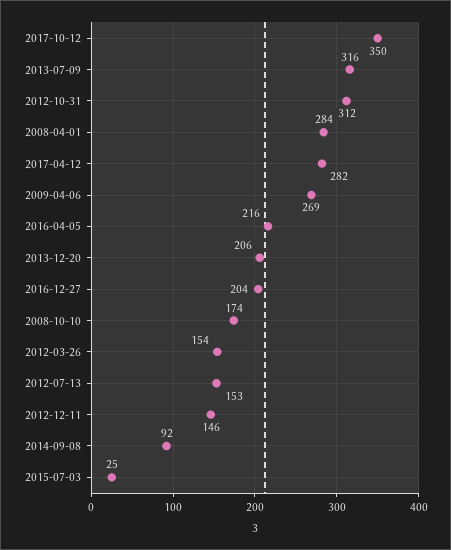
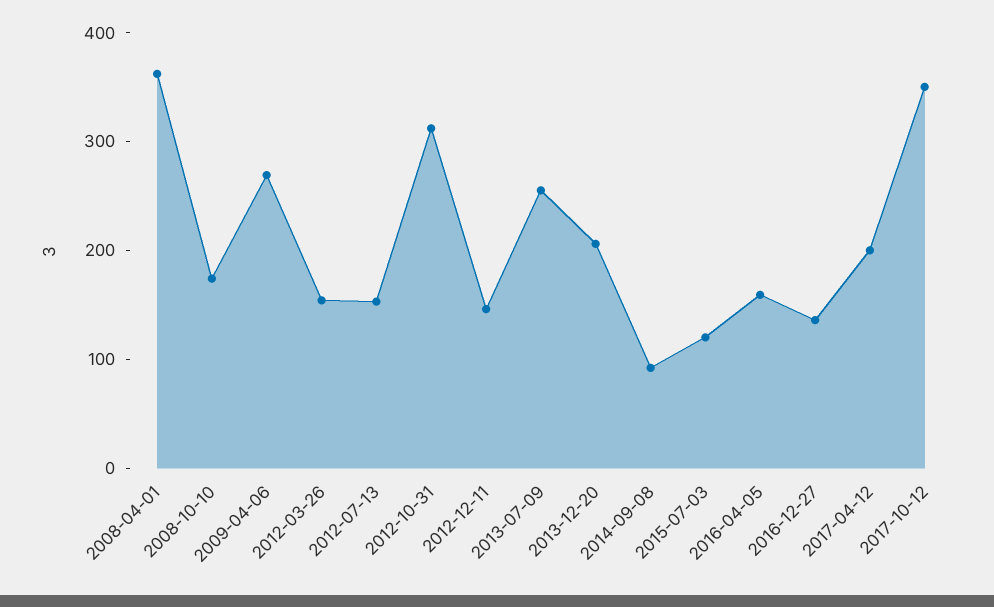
2013-07-09: 316 -> 260
2008-04-01: 284 -> 360
2017-04-12: 282 -> 200
2016-04-05: 216 -> 160
2016-12-27: 204 -> 140
2015-07-03: 25 -> 120

